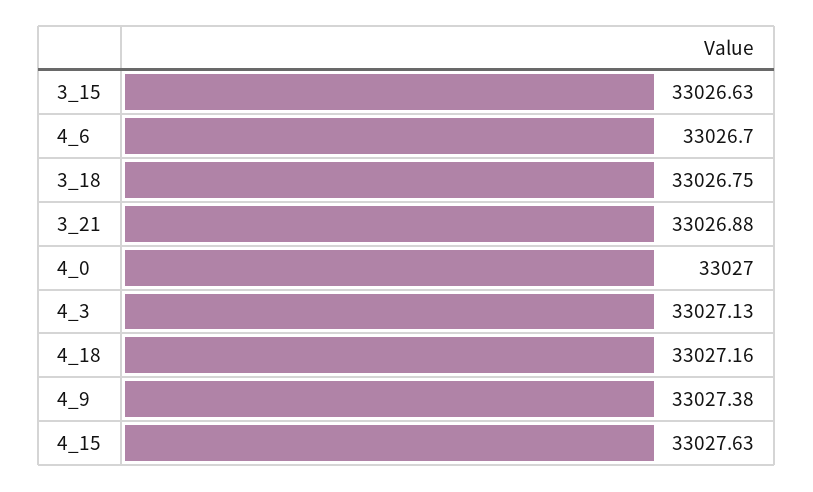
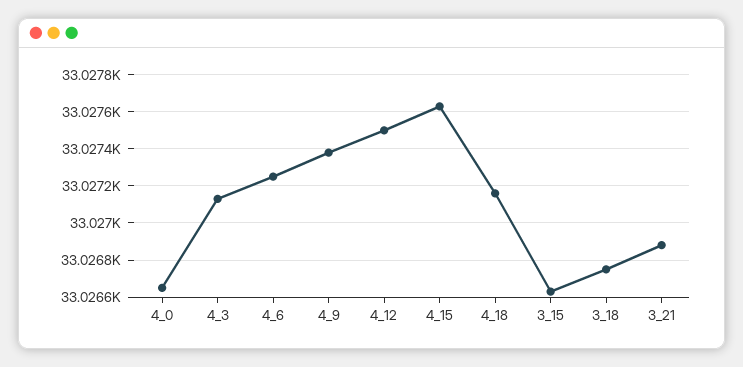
4_6: 33026.7 -> 33027.25
4_0: 33027 -> 33026.65
4_12: none -> 33027.5

